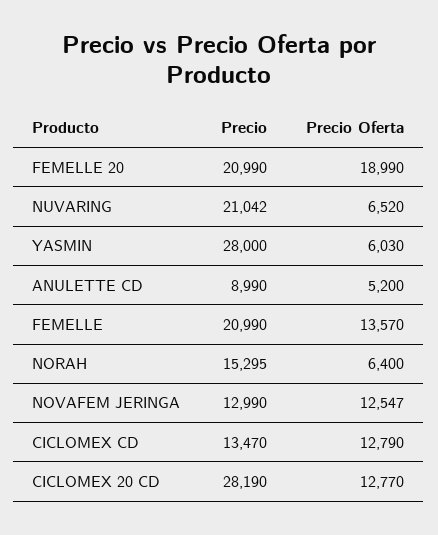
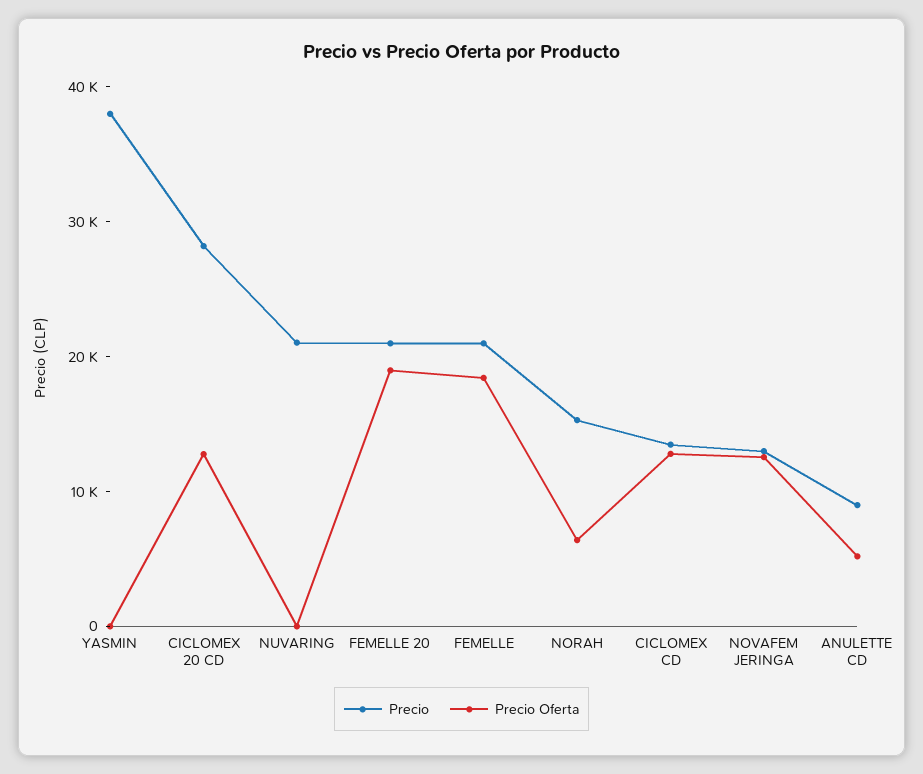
Precio Oferta, NUVARING: 6520 -> 0
Precio, YASMIN: 28000 -> 38000
Precio Oferta, YASMIN: 6030 -> 0
Precio Oferta, FEMELLE: 13570 -> 18000

